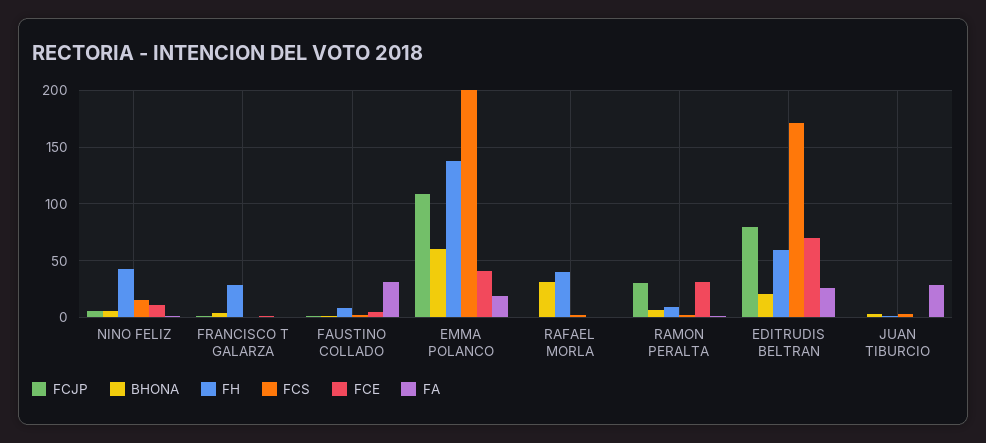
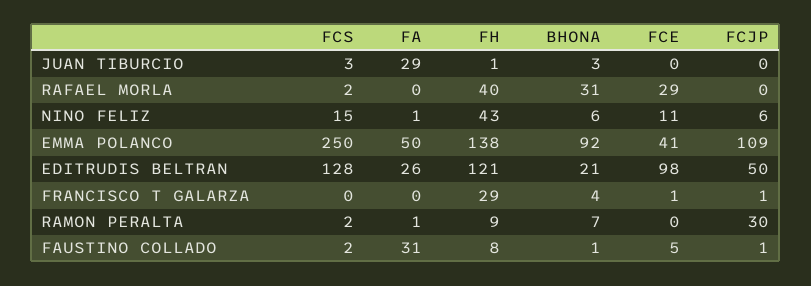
BHONA, EMMA POLANCO: 60 -> 92
FCS, EMMA POLANCO: 200 -> 250
FA, EMMA POLANCO: 20 -> 50
FCE, RAFAEL MORLA: 0 -> 29
FCE, RAMON PERALTA: 30 -> 0
FCJP, EDITRUDIS BELTRAN: 80 -> 50
FH, EDITRUDIS BELTRAN: 60 -> 121
FCS, EDITRUDIS BELTRAN: 170 -> 128
FCE, EDITRUDIS BELTRAN: 70 -> 98

